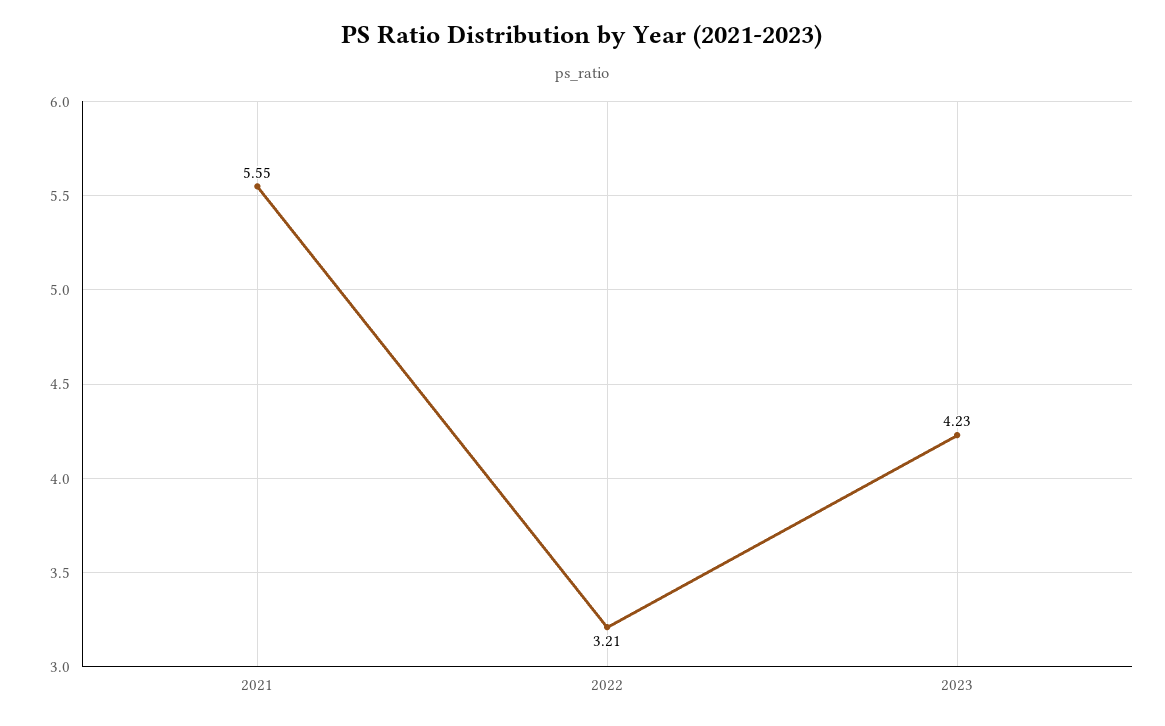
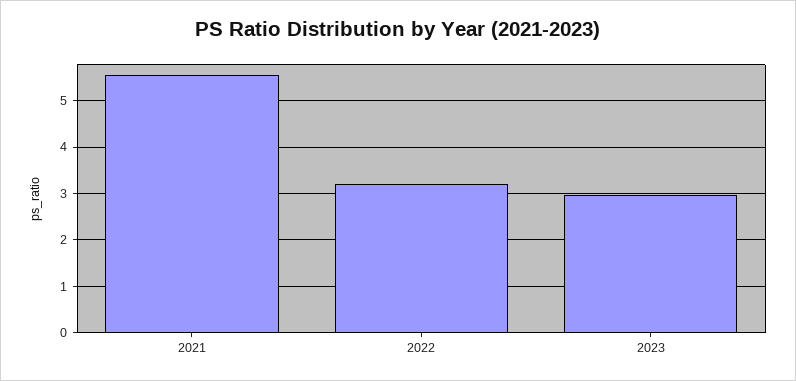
2023: 4.23 -> 3

